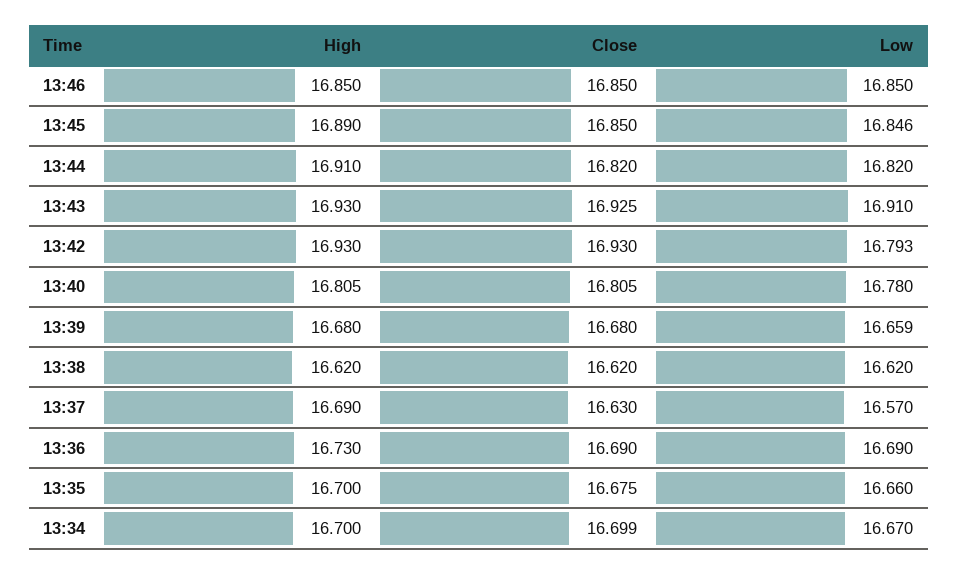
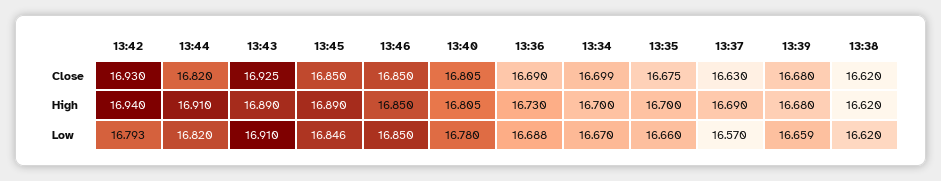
High, 13:43: 16.93 -> 16.89
High, 13:42: 16.93 -> 16.94
Low, 13:36: 16.69 -> 16.688

